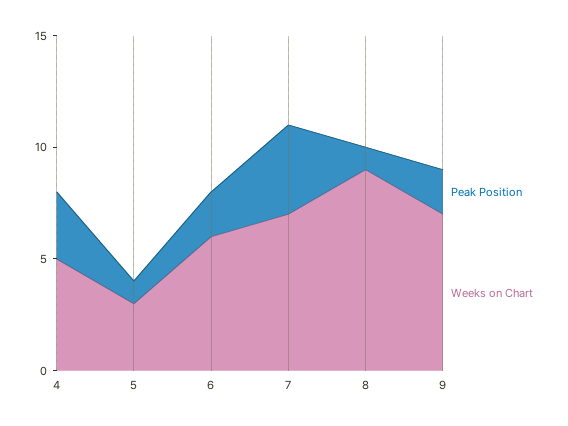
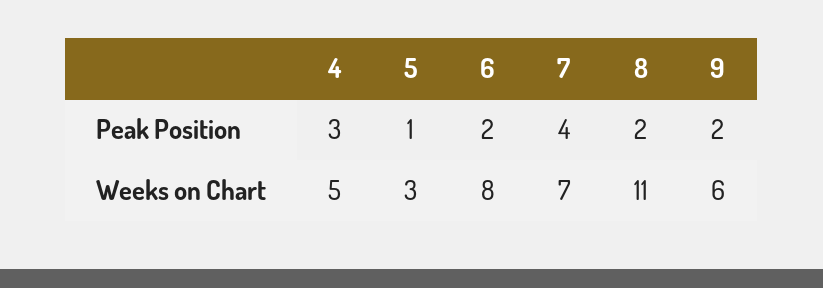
Weeks on Chart, 6: 6 -> 8
Peak Position, 8: 1 -> 2
Weeks on Chart, 8: 9 -> 11
Weeks on Chart, 9: 7 -> 6

